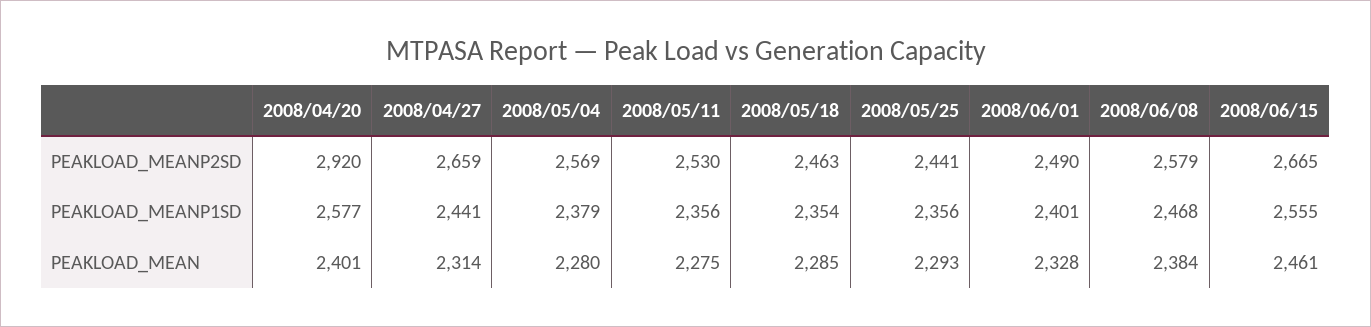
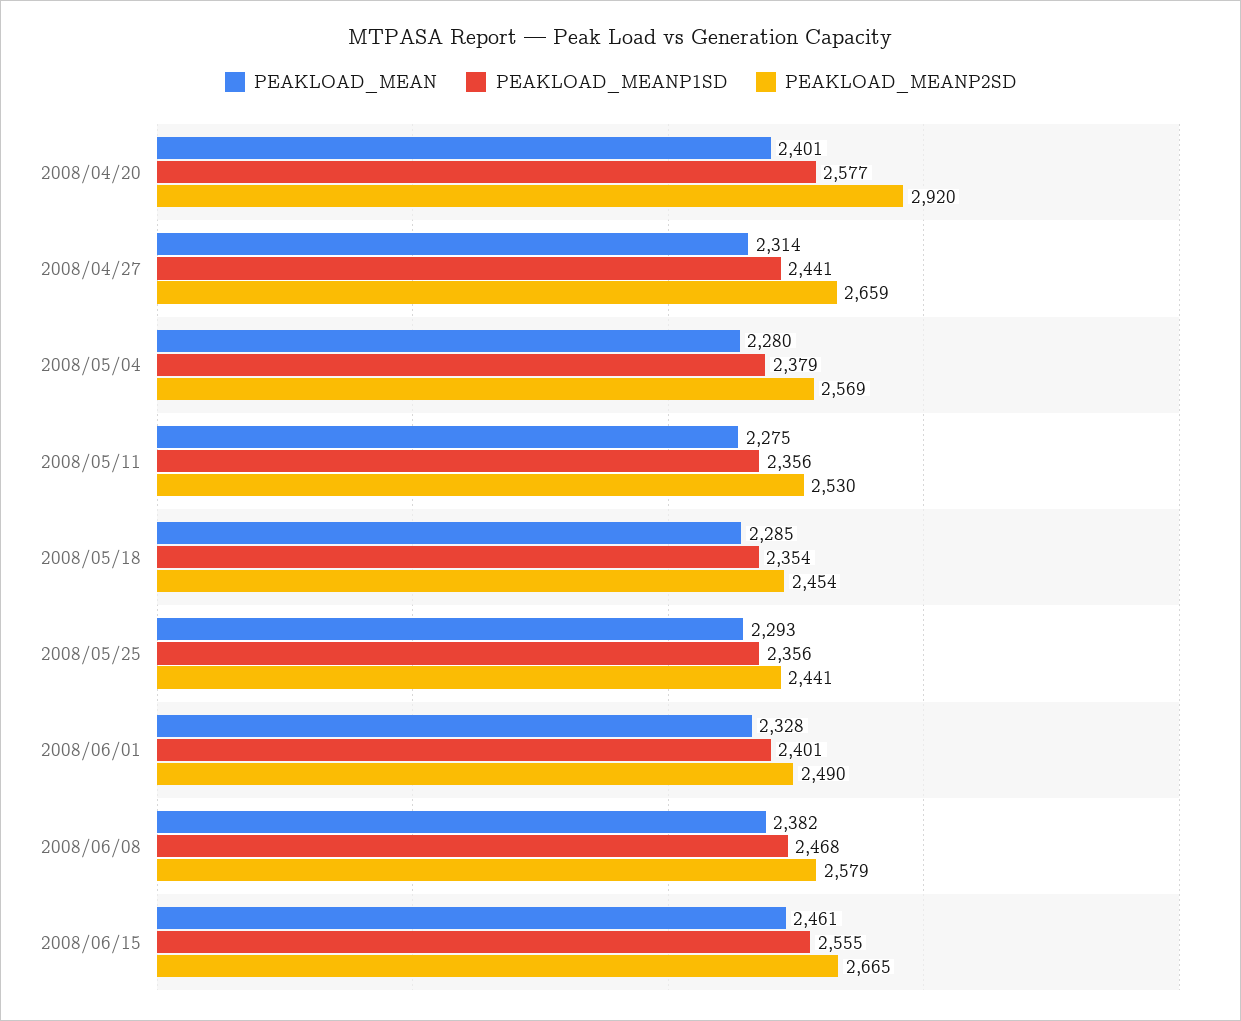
PEAKLOAD_MEANP2SD, 2008/05/18: 2463 -> 2454
PEAKLOAD_MEAN, 2008/06/08: 2384 -> 2382

